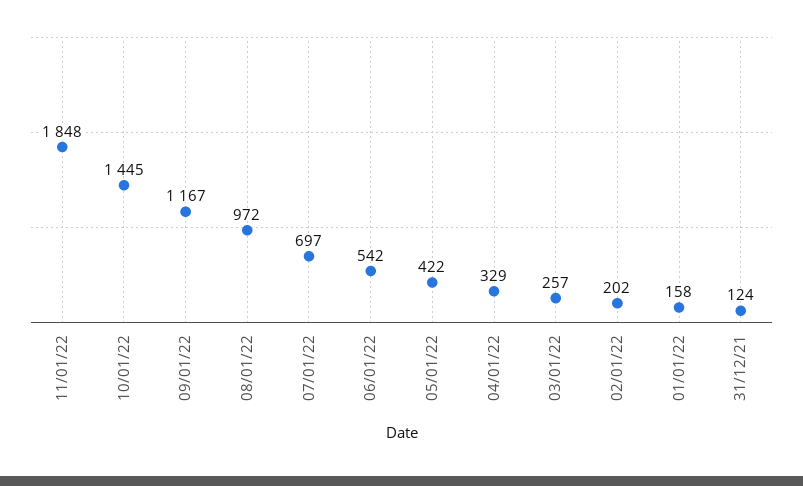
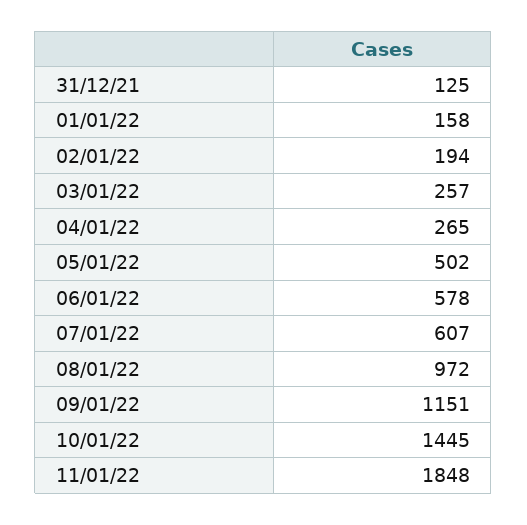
09/01/22: 1167 -> 1151
07/01/22: 697 -> 607
06/01/22: 542 -> 578
05/01/22: 422 -> 502
04/01/22: 329 -> 265
02/01/22: 202 -> 194
31/12/21: 124 -> 125

